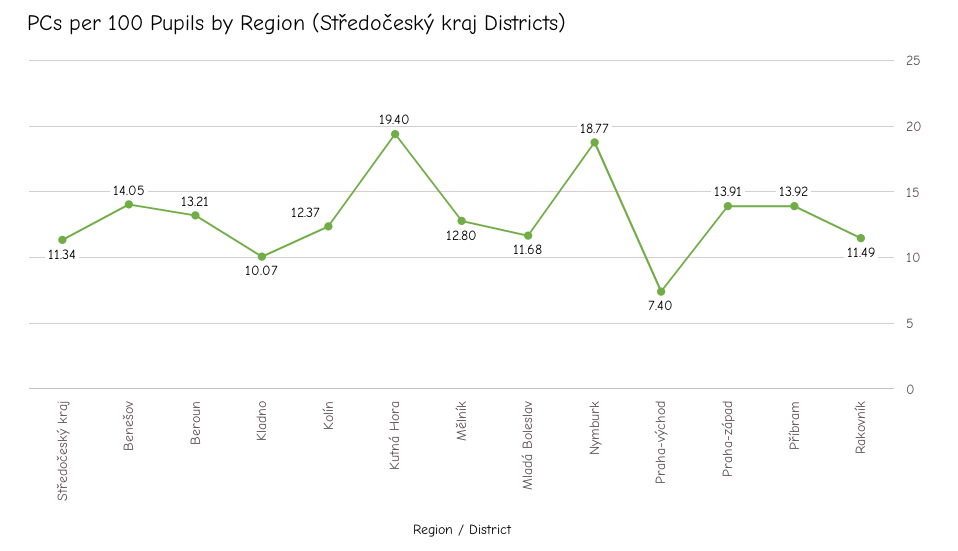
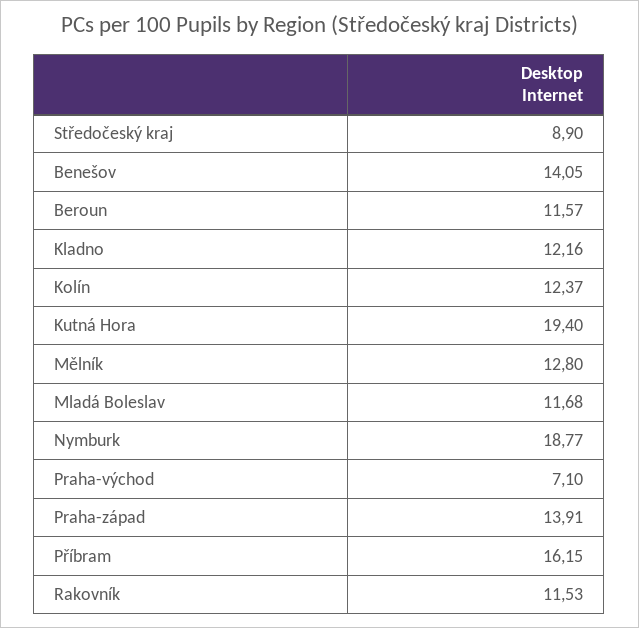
Středočeský kraj: 11.34 -> 8.9
Beroun: 13.21 -> 11.57
Kladno: 10.07 -> 12.16
Praha-východ: 7.4 -> 7.1
Příbram: 13.92 -> 16.15
Rakovník: 11.49 -> 11.53

